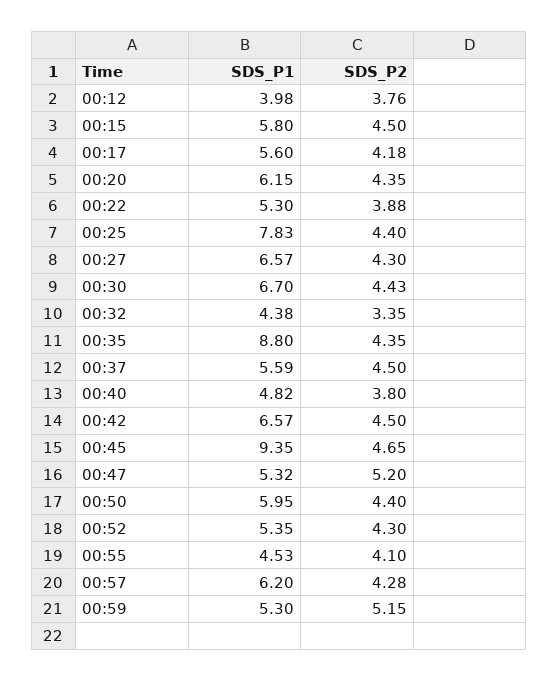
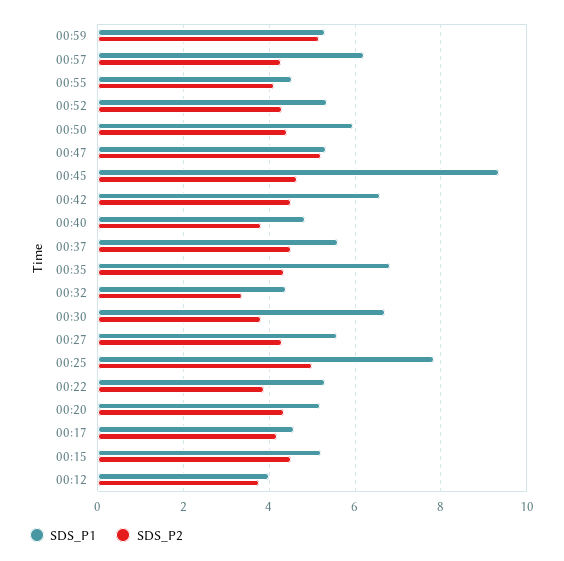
SDS_P1, 00:15: 5.8 -> 5.2
SDS_P1, 00:17: 5.6 -> 4.6
SDS_P1, 00:20: 6.15 -> 5.2
SDS_P2, 00:25: 4.4 -> 5
SDS_P1, 00:27: 6.57 -> 5.6
SDS_P2, 00:30: 4.43 -> 3.8
SDS_P1, 00:35: 8.8 -> 6.8

